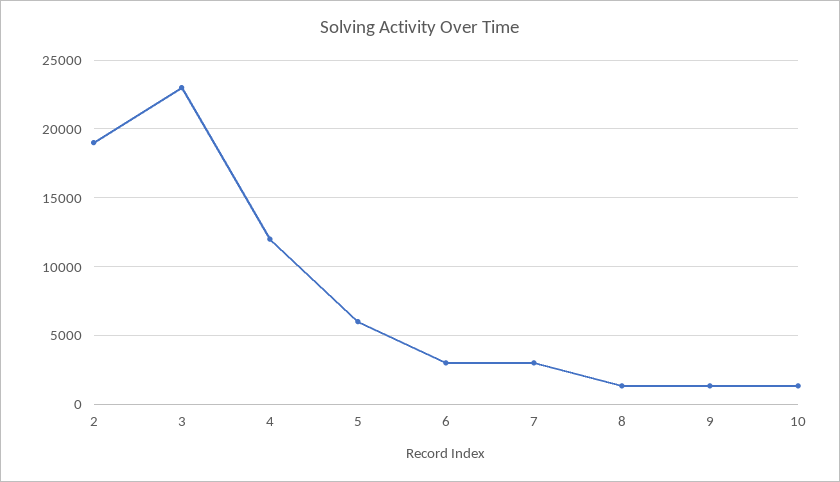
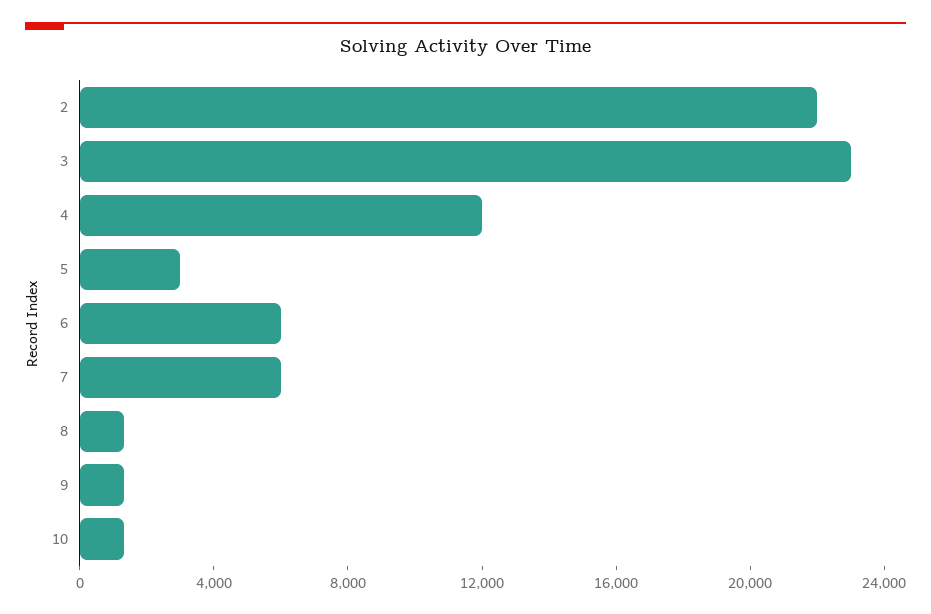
2: 19000 -> 22000
5: 6000 -> 3000
6: 3000 -> 6000
7: 3000 -> 6000

